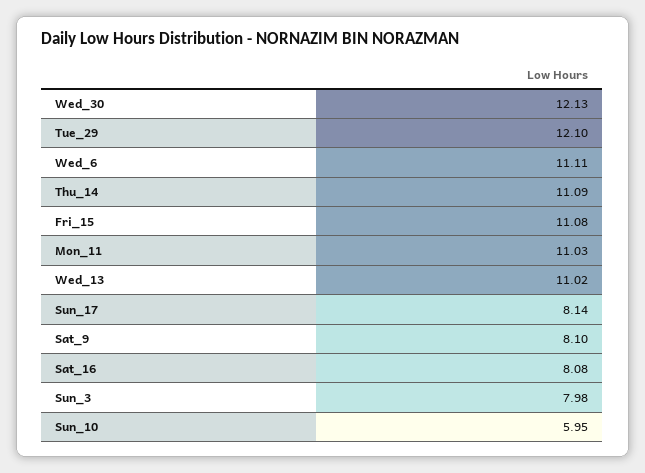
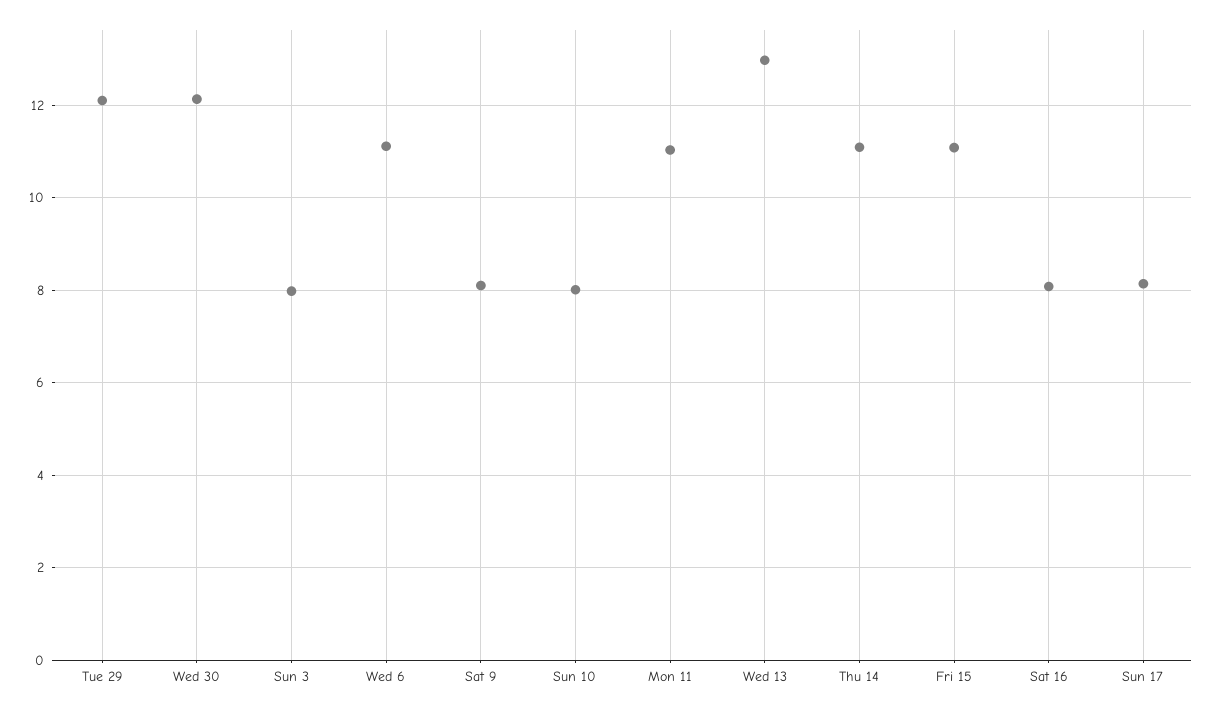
Wed_13: 11.02 -> 13
Sun_10: 5.95 -> 8

